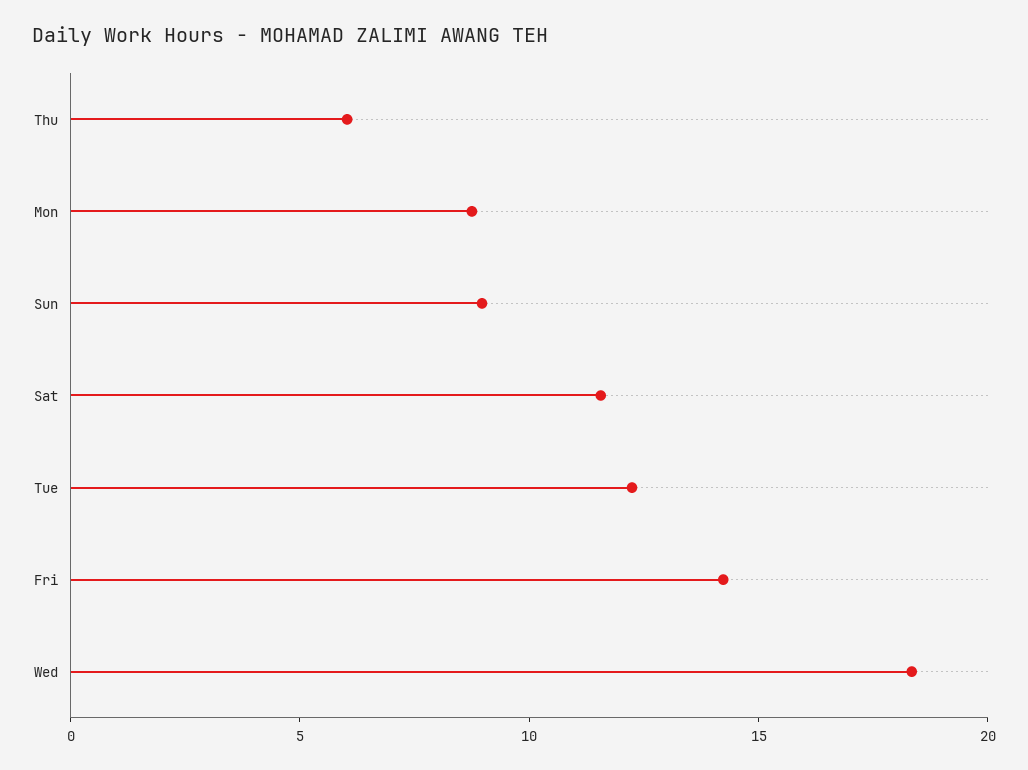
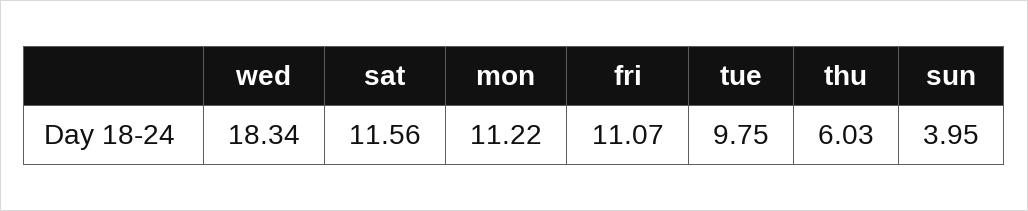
Mon: 9 -> 11.22
Sun: 9 -> 3.95
Tue: 12 -> 9.75
Fri: 14 -> 11.07

